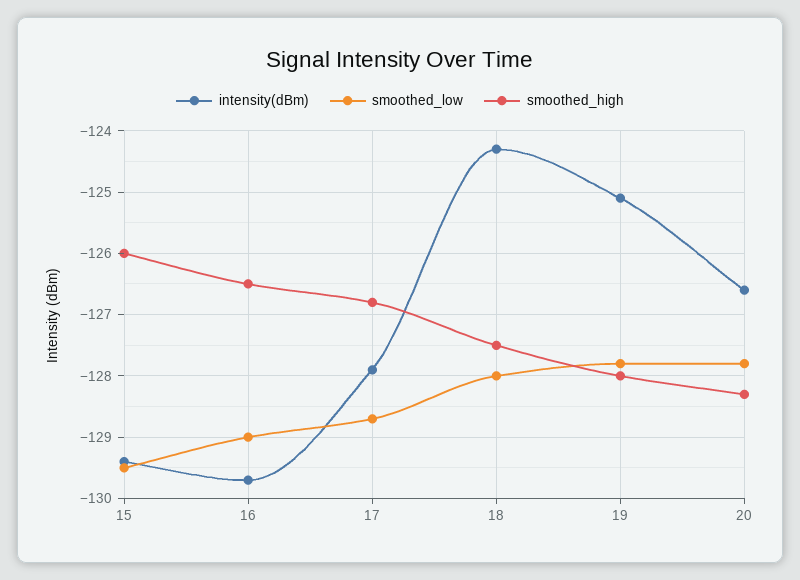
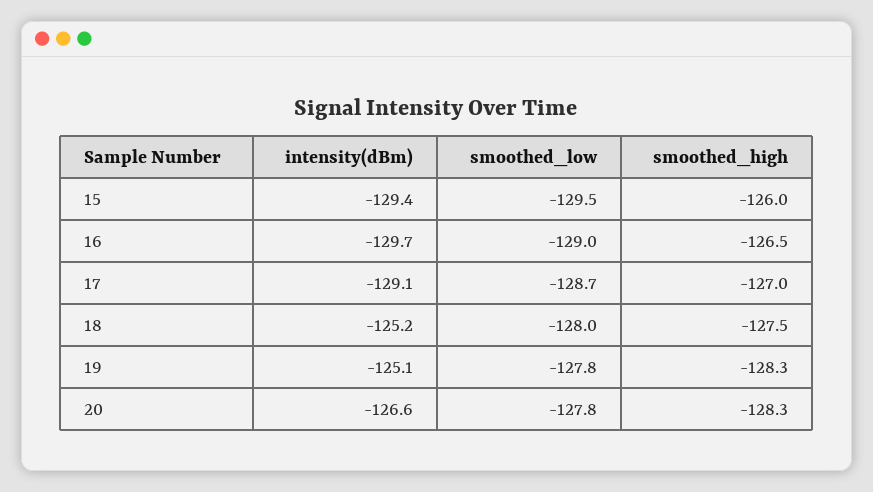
intensity(dBm), 17: -127.9 -> -129.1
smoothed_high, 17: -126.8 -> -127
intensity(dBm), 18: -124.3 -> -125.2
smoothed_high, 19: -128 -> -128.3

